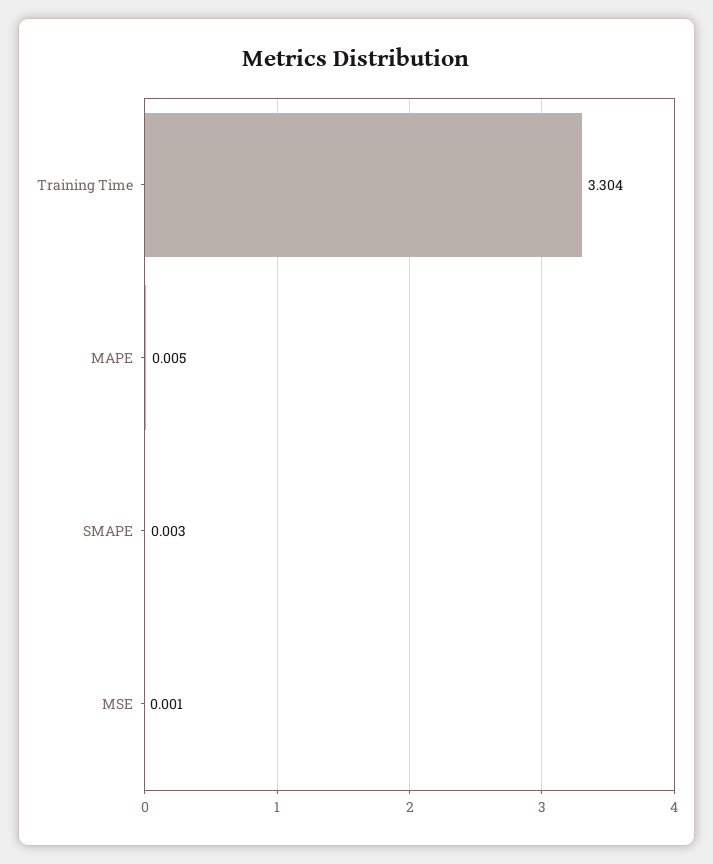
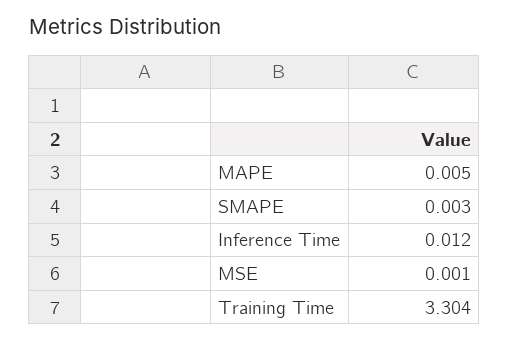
Inference Time: none -> 0.012

